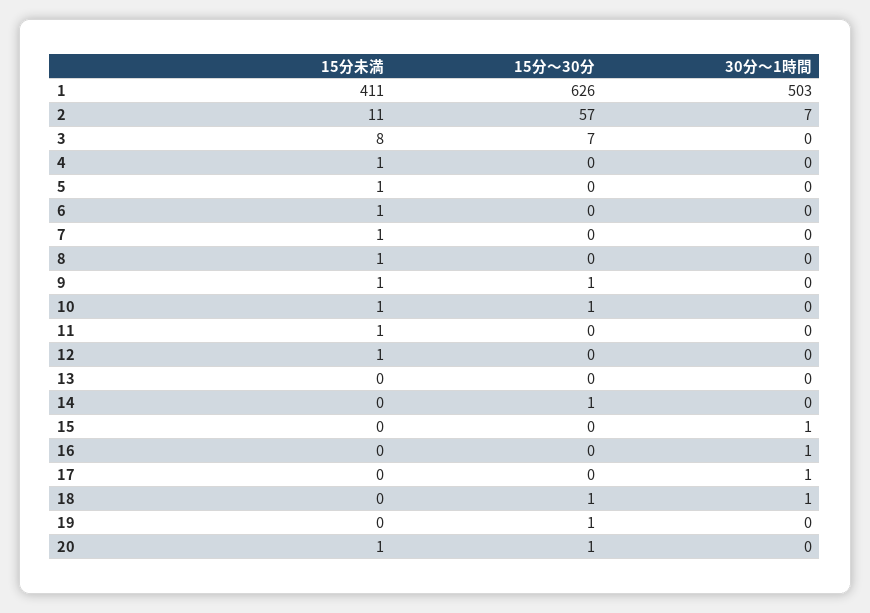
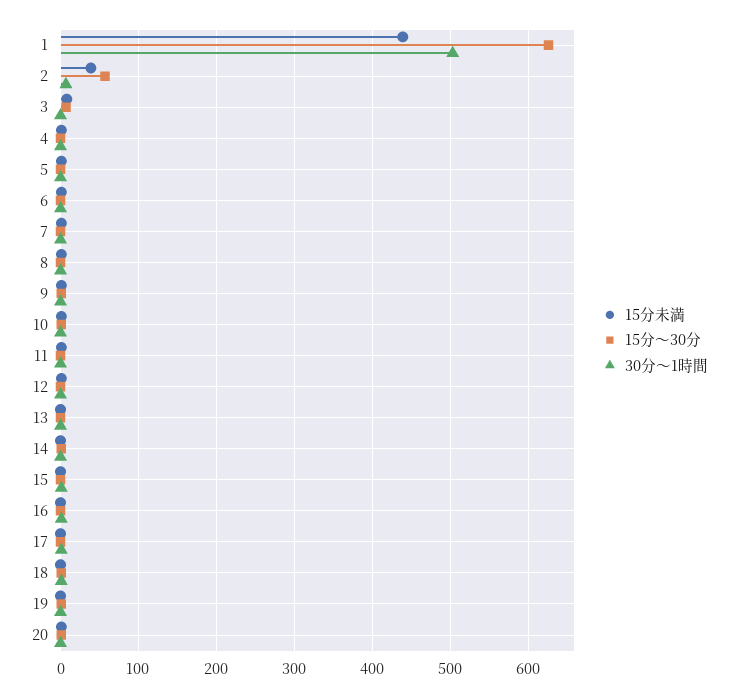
15分未満, 1: 411 -> 440
15分未満, 2: 11 -> 40

